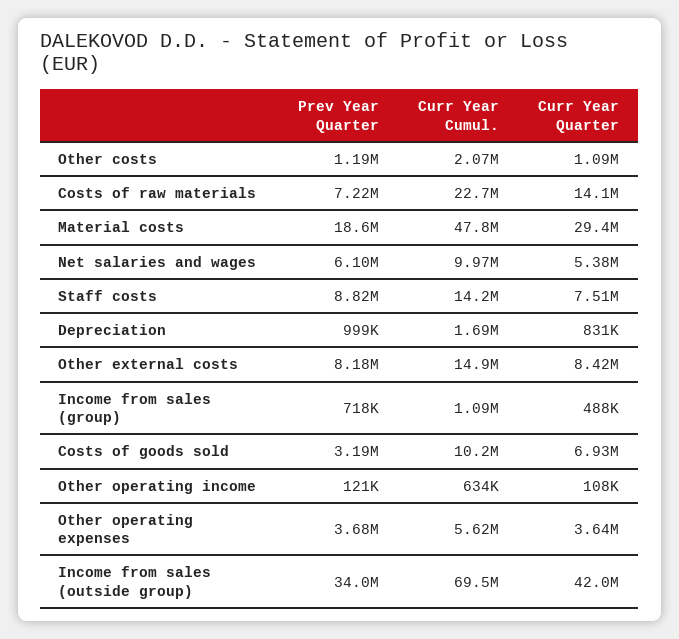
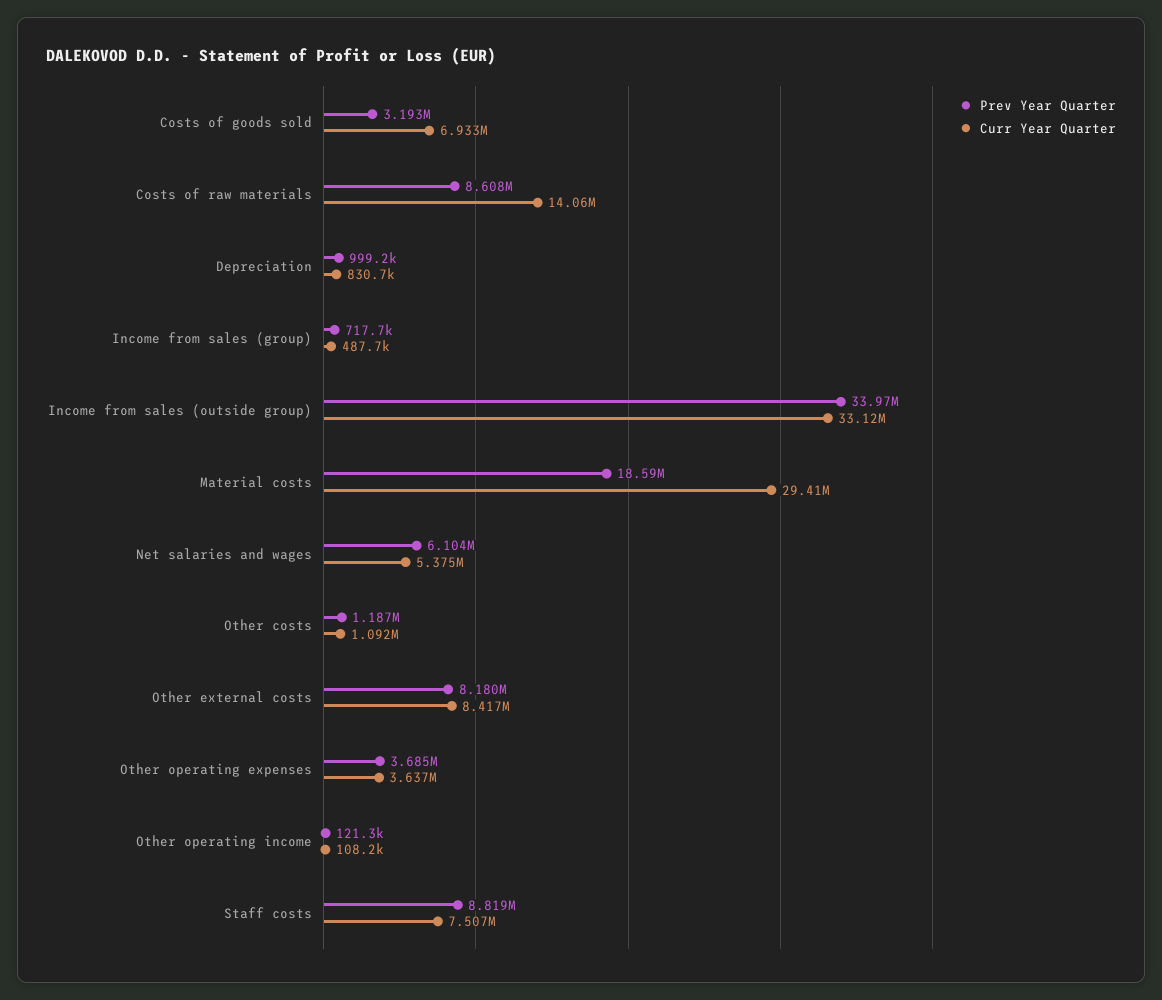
Curr Year Cumul., Other costs: 2070000 -> none
Prev Year Quarter, Costs of raw materials: 7220000 -> 8608000
Curr Year Cumul., Costs of raw materials: 22700000 -> none
Curr Year Cumul., Material costs: 47800000 -> none
Curr Year Cumul., Net salaries and wages: 9970000 -> none
Curr Year Cumul., Staff costs: 14200000 -> none
Curr Year Cumul., Depreciation: 1690000 -> none
Curr Year Cumul., Other external costs: 14900000 -> none
Curr Year Cumul., Income from sales (group): 1090000 -> none
Curr Year Cumul., Costs of goods sold: 10200000 -> none
Curr Year Cumul., Other operating income: 634000 -> none
Curr Year Cumul., Other operating expenses: 5620000 -> none
Curr Year Cumul., Income from sales (outside group): 69500000 -> none
Curr Year Quarter, Income from sales (outside group): 42000000 -> 33120000

